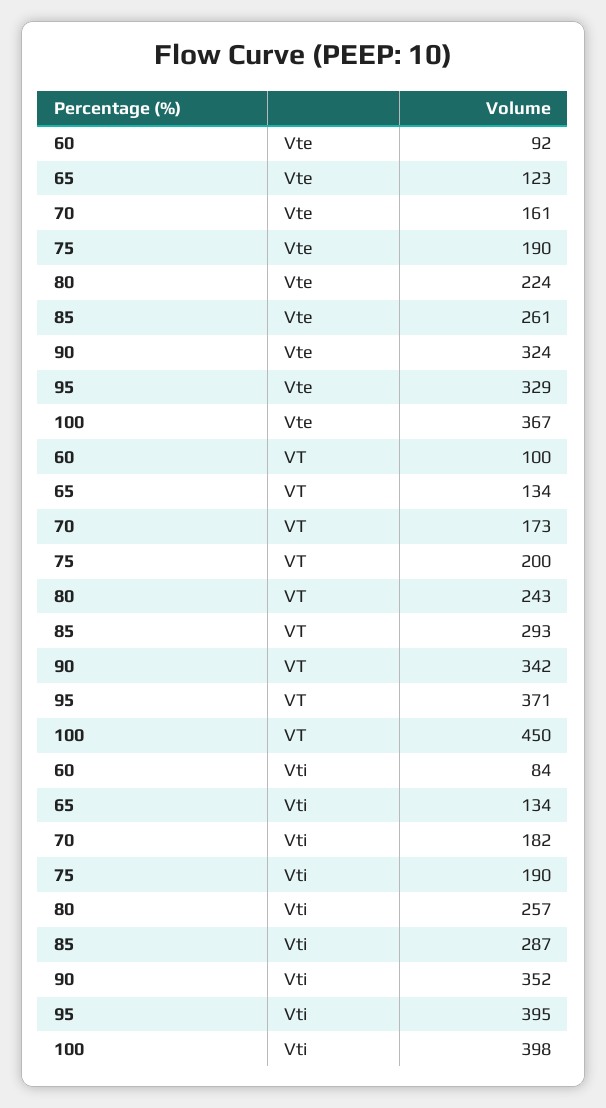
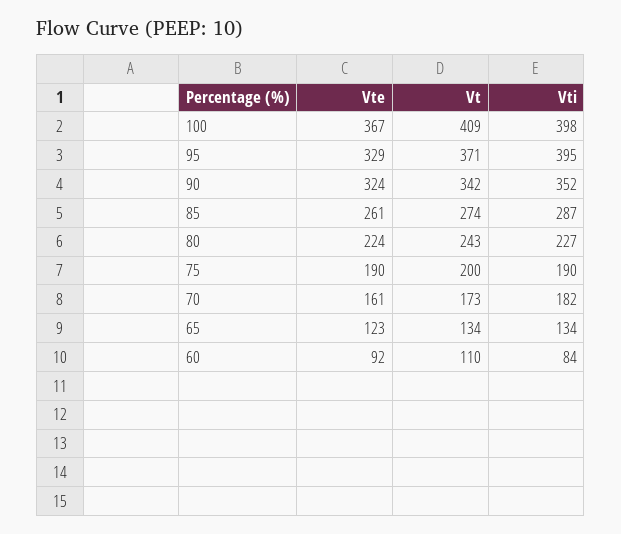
60, VT: 100 -> 110
85, VT: 293 -> 274
100, VT: 450 -> 409
80, Vti: 257 -> 227

